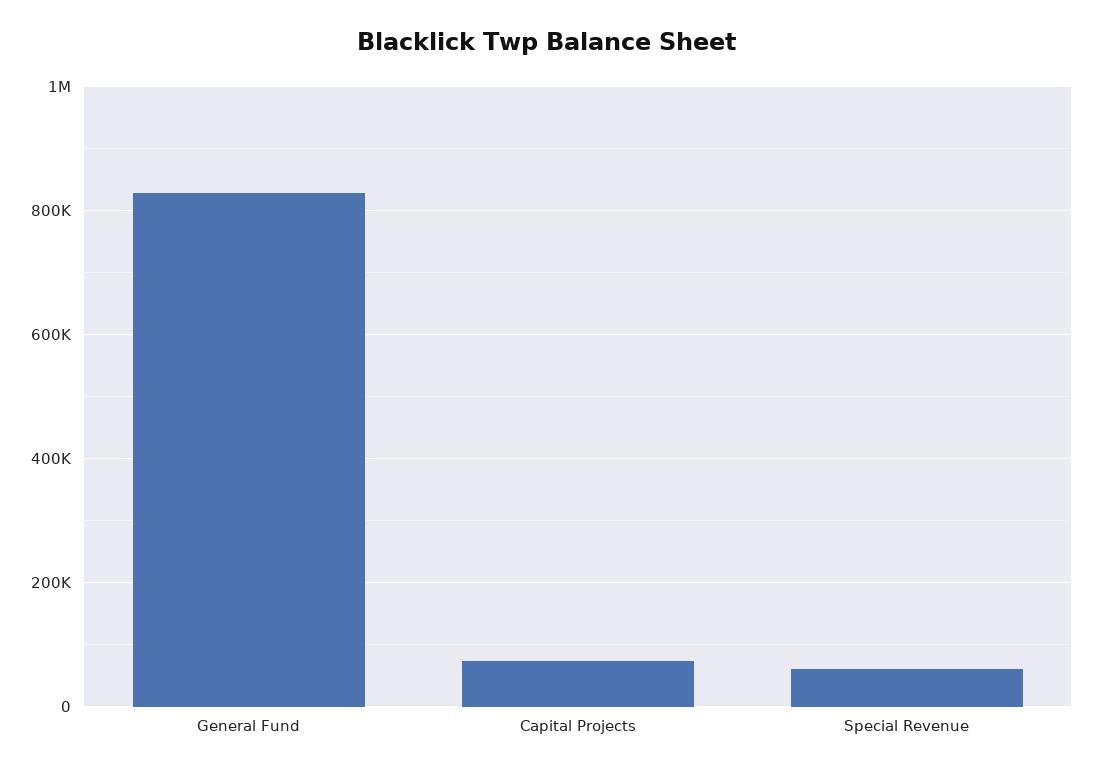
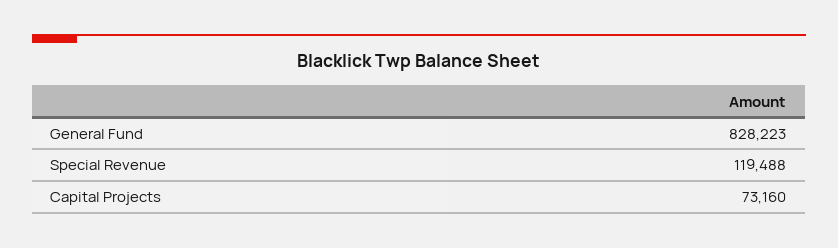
Special Revenue: 60000 -> 119488

